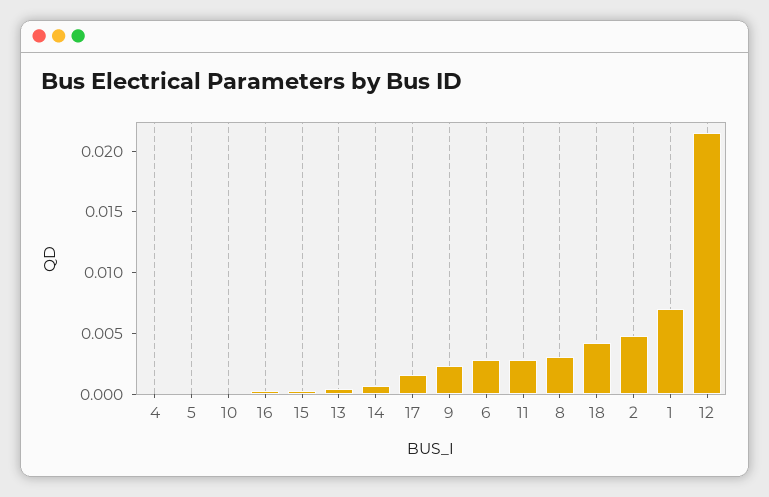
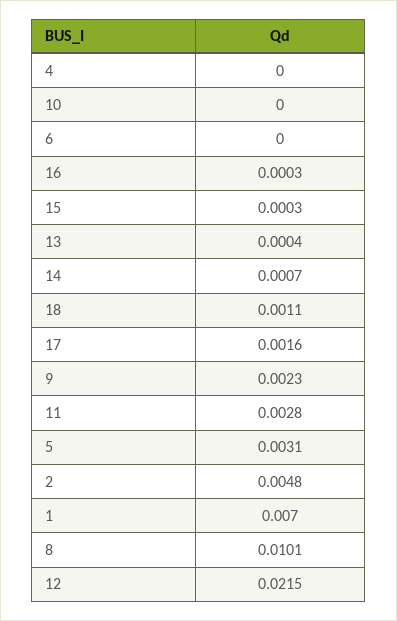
5: 0 -> 0.0031
6: 0.003 -> 0
8: 0.003 -> 0.0101
18: 0.004 -> 0.0011

